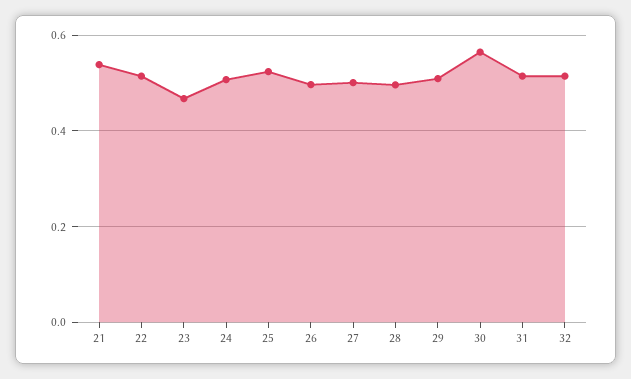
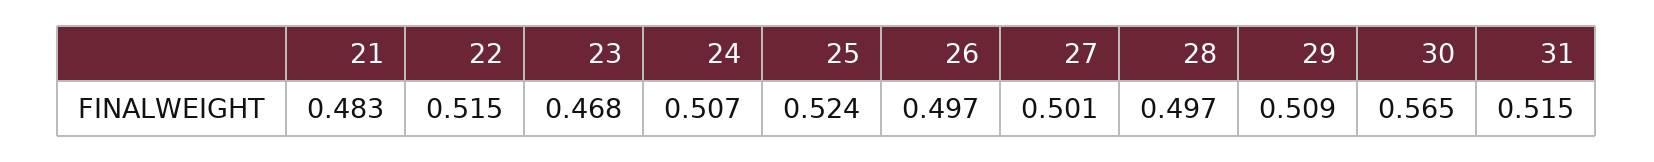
21: 0.54 -> 0.483
32: 0.52 -> none

